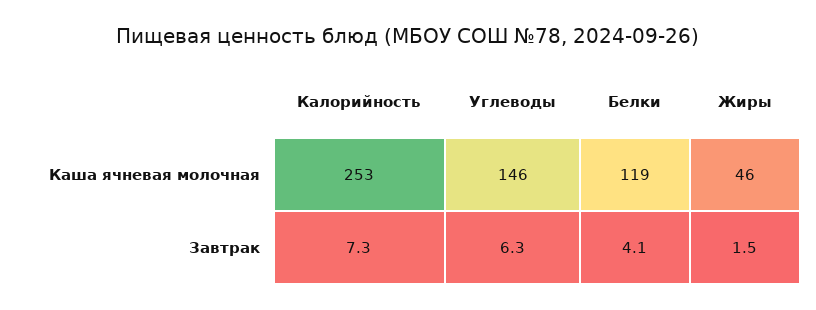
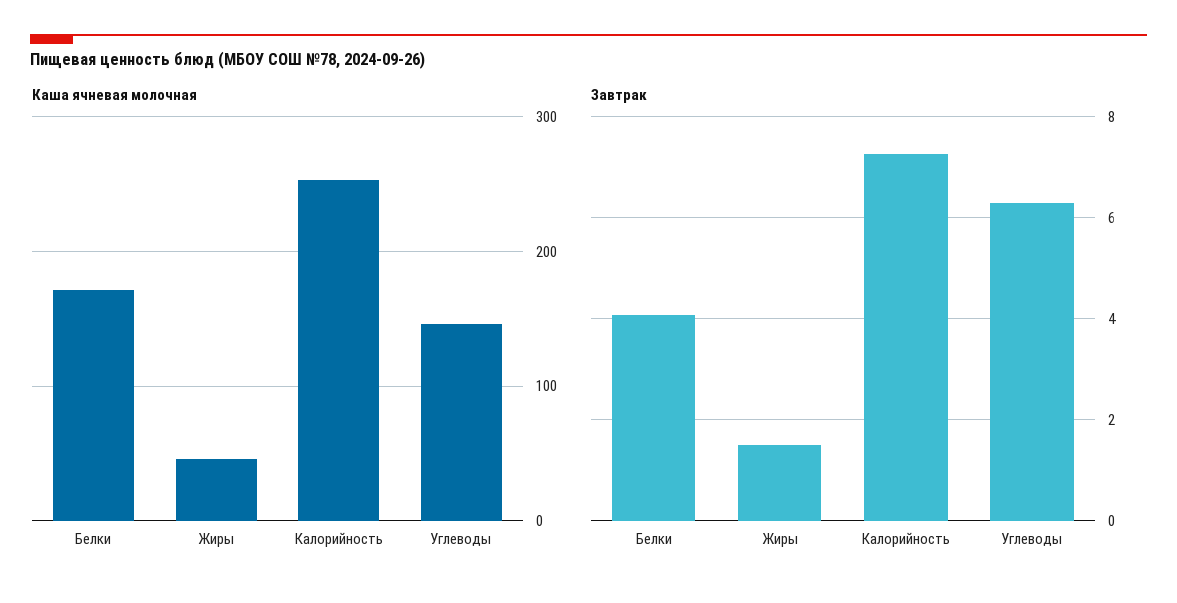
Каша ячневая молочная, Белки: 119 -> 170

